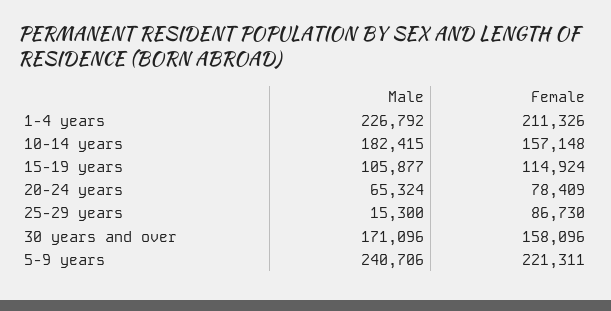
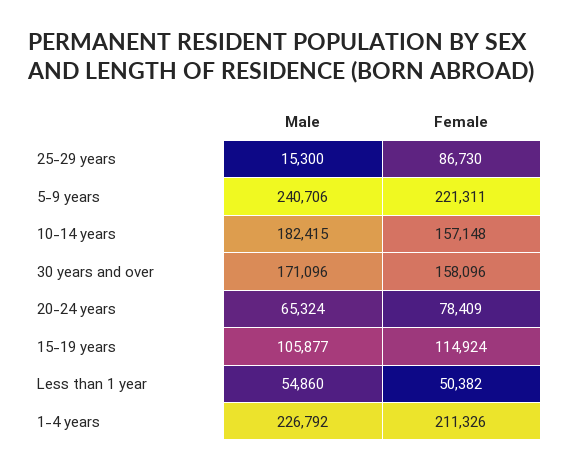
Male, Less than 1 year: none -> 54860
Female, Less than 1 year: none -> 50382

